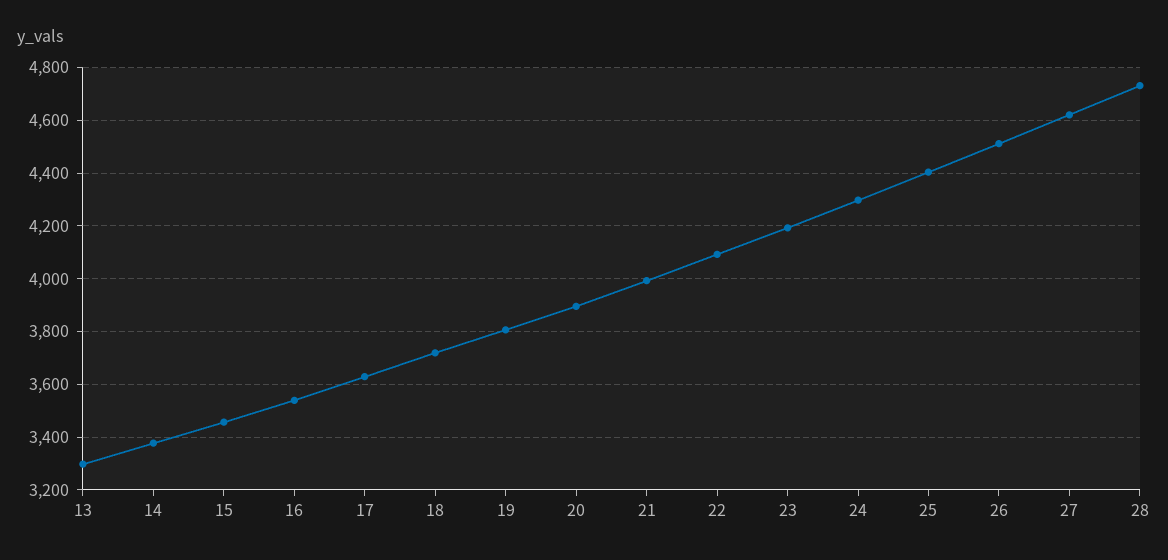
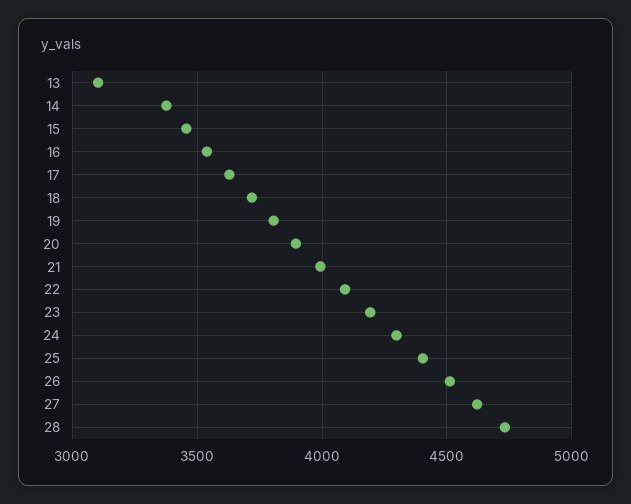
13: 3300 -> 3100

